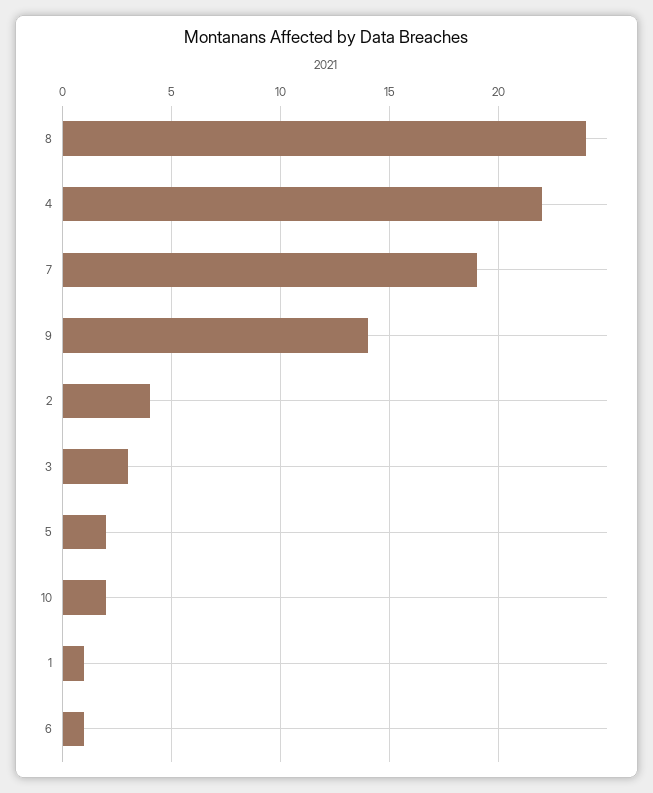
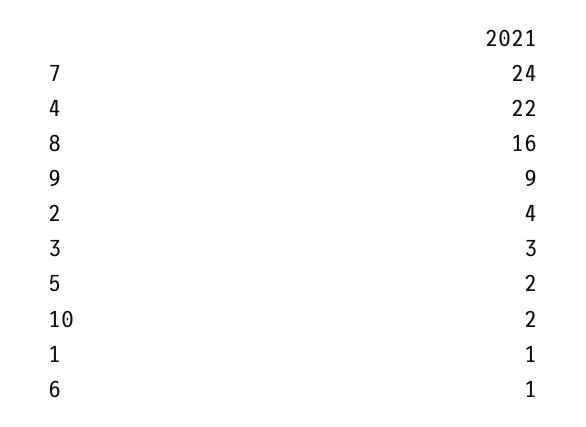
8: 24 -> 16
7: 19 -> 24
9: 14 -> 9

